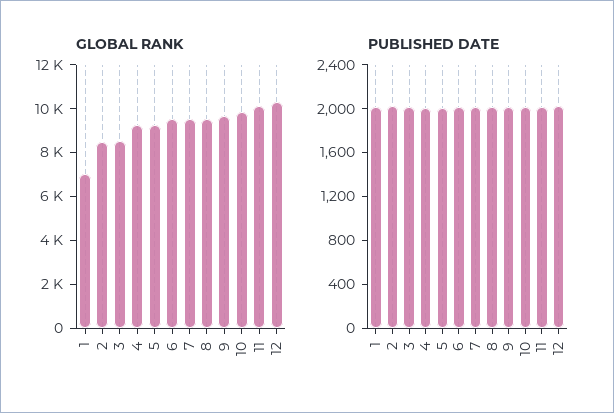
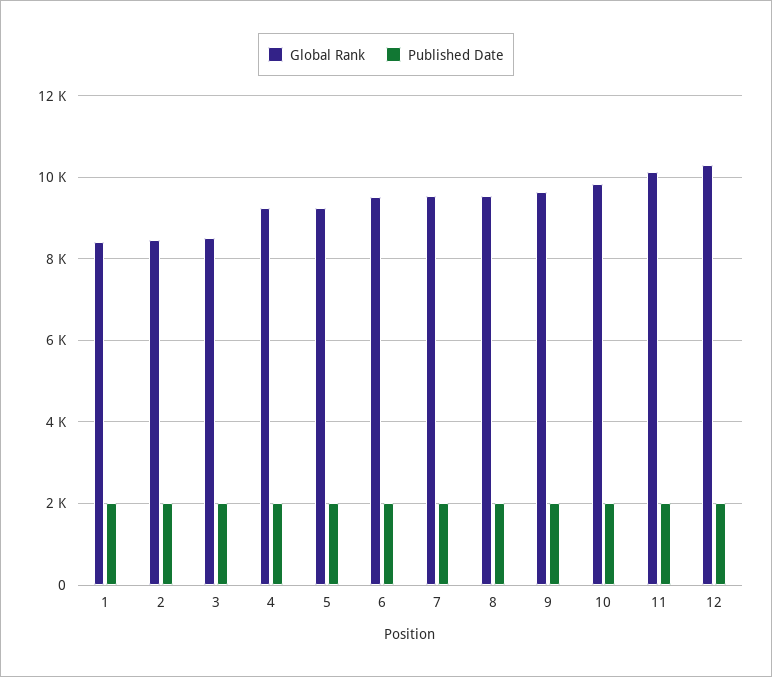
GLOBAL RANK, 1: 7000 -> 8400

